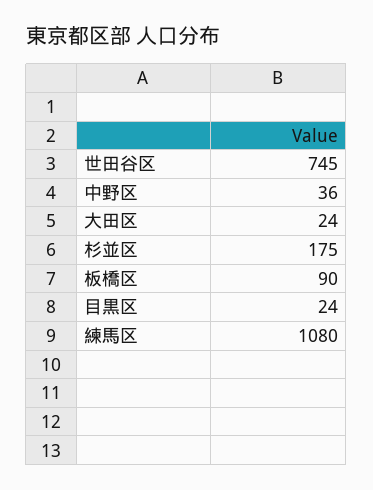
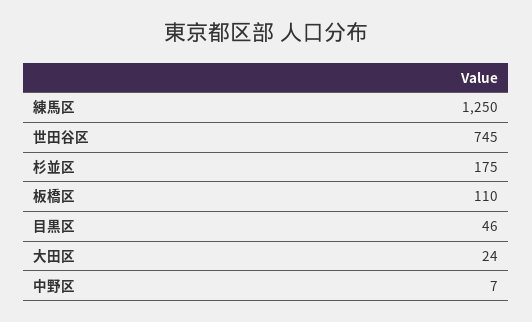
中野区: 36 -> 7
板橋区: 90 -> 110
目黒区: 24 -> 46
練馬区: 1080 -> 1250

